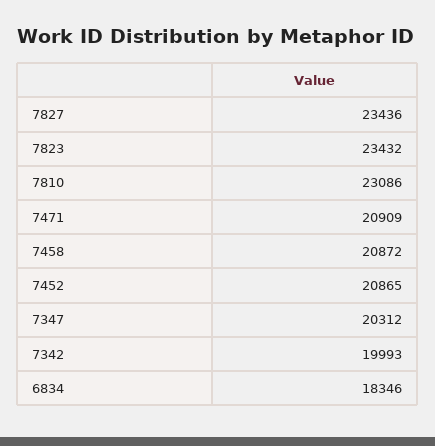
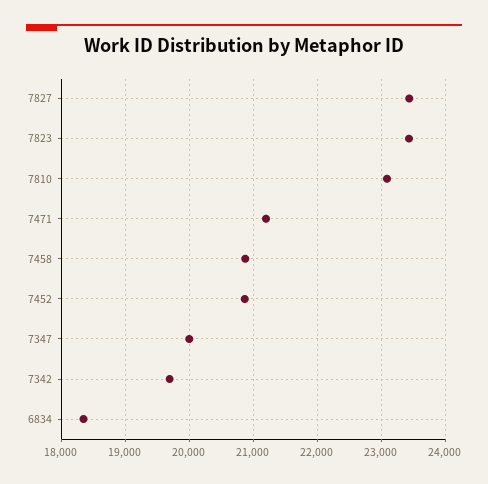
7471: 20909 -> 21200
7347: 20312 -> 20000
7342: 19993 -> 19700

